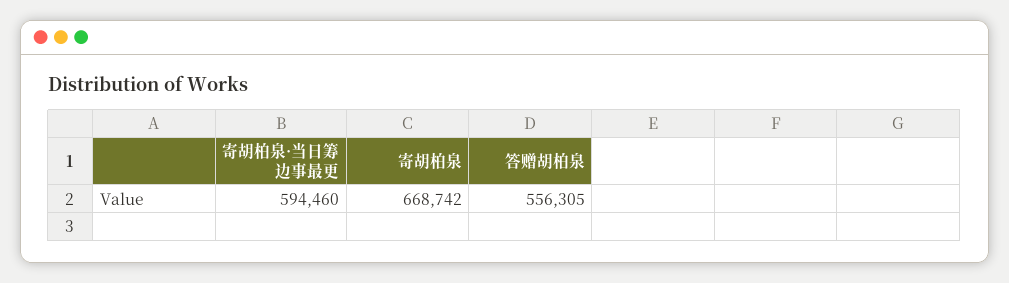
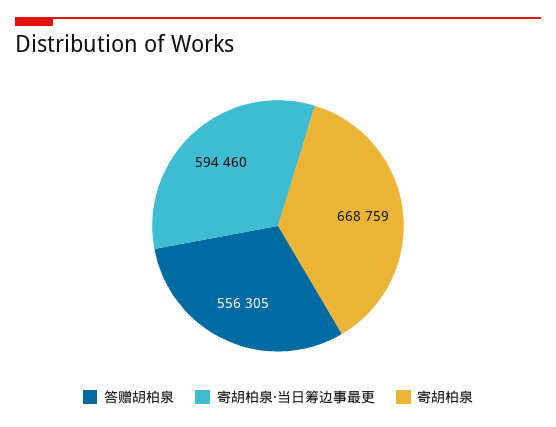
寄胡柏泉: 668742 -> 668759

